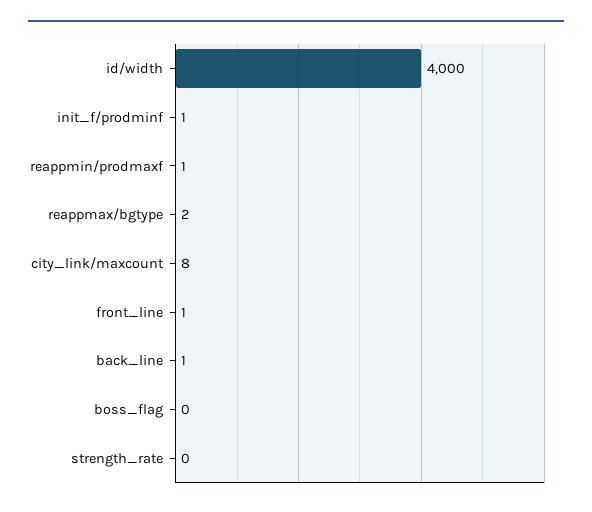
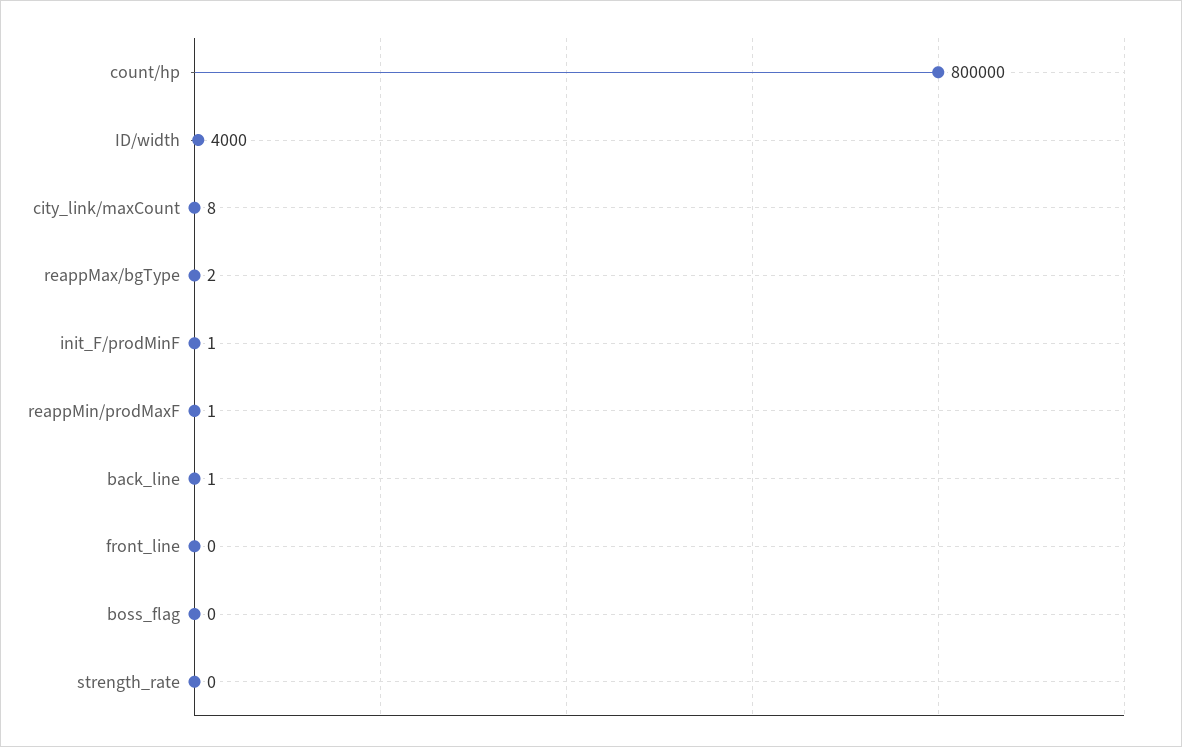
front_line: 1 -> 0
count/hp: none -> 800000

